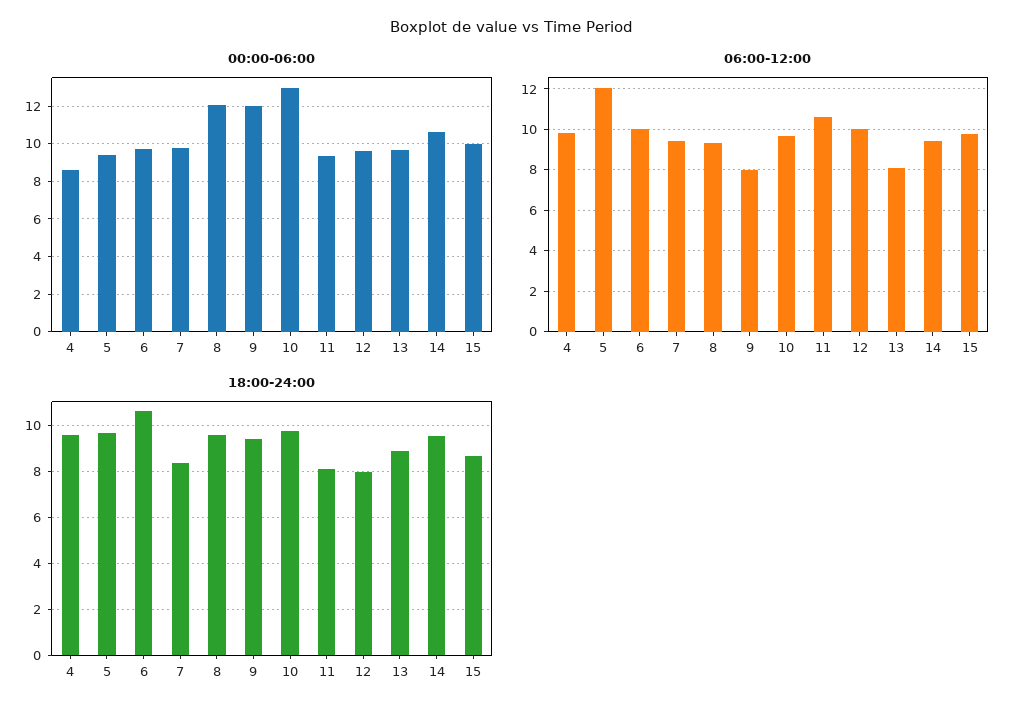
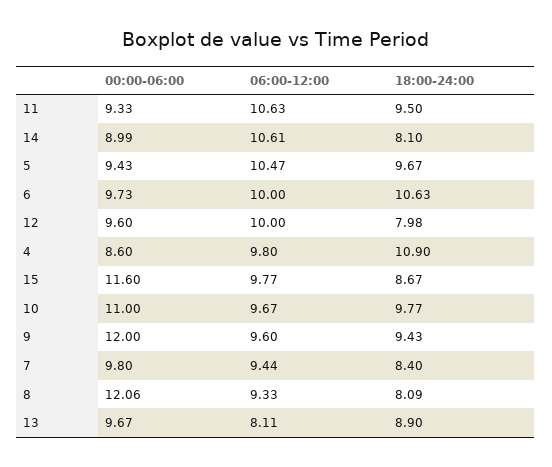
00:00-06:00, 10: 13 -> 11
00:00-06:00, 14: 10.5 -> 8.99
00:00-06:00, 15: 10 -> 11.6
06:00-12:00, 5: 12 -> 10.47
06:00-12:00, 9: 8 -> 9.6
06:00-12:00, 14: 9.5 -> 10.61
18:00-24:00, 4: 9.5 -> 10.9
18:00-24:00, 8: 9.5 -> 8.09
18:00-24:00, 11: 8 -> 9.5
18:00-24:00, 14: 9.5 -> 8.1

